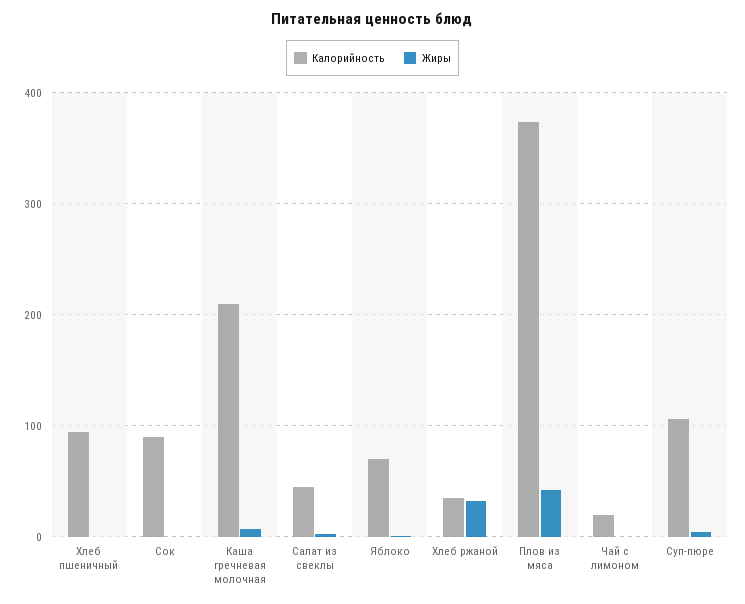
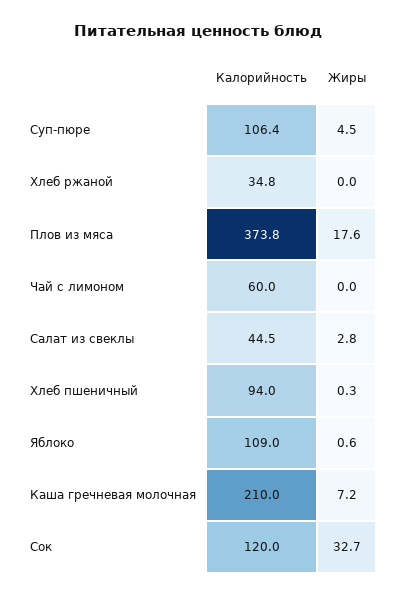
Калорийность, Сок: 90 -> 120
Жиры, Сок: 0 -> 32.7
Калорийность, Яблоко: 70 -> 109
Жиры, Хлеб ржаной: 30 -> 0
Жиры, Плов из мяса: 40 -> 17.6
Калорийность, Чай с лимоном: 20 -> 60

